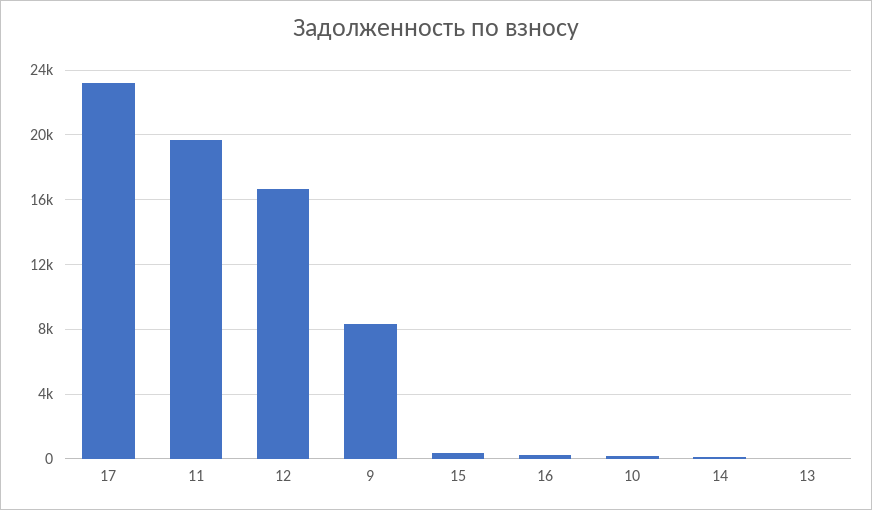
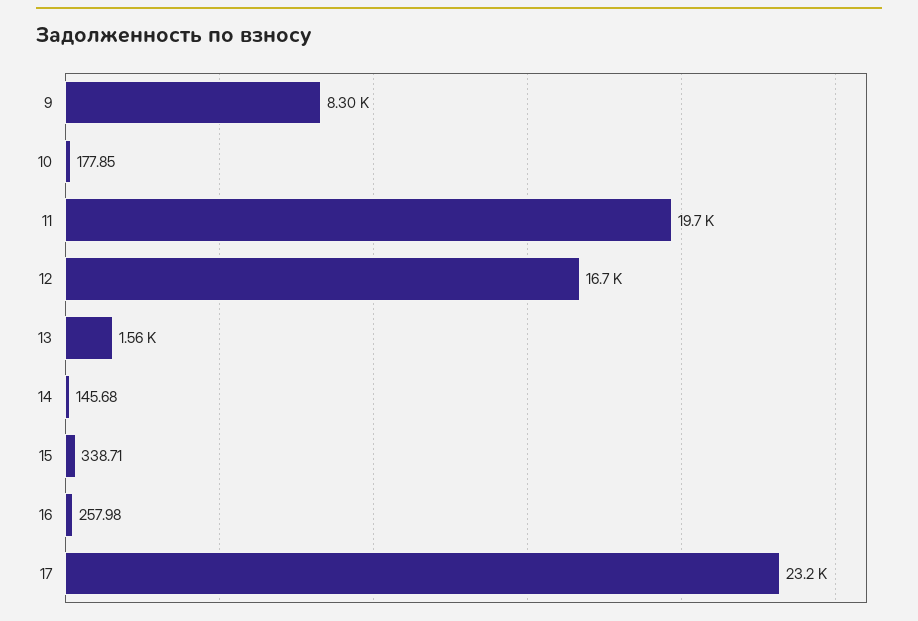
13: 0 -> 1560

